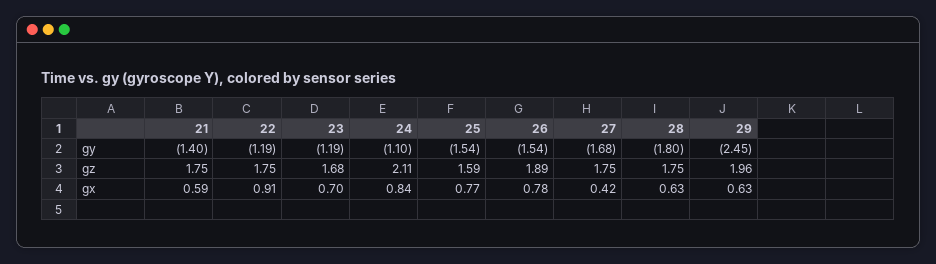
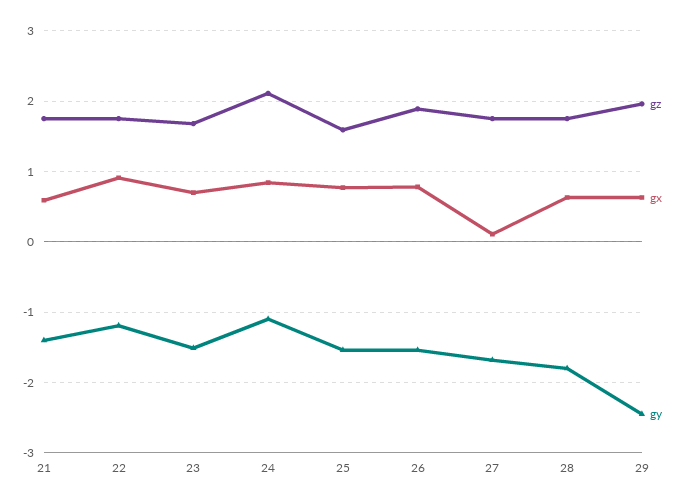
gy, 23: -1.19 -> -1.5
gx, 27: 0.42 -> 0.1

